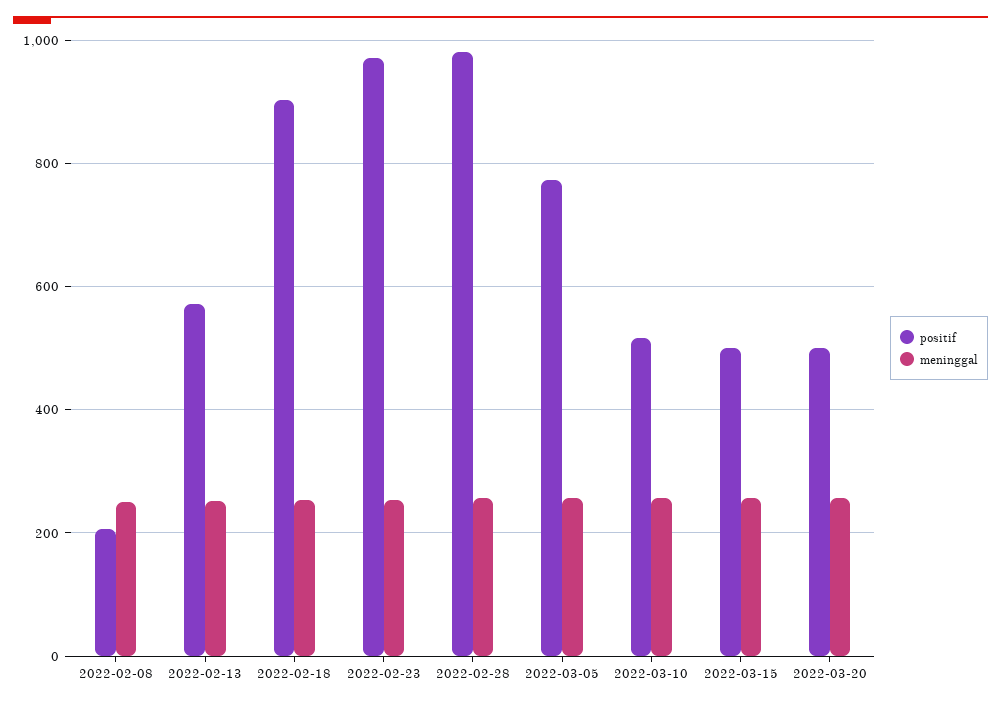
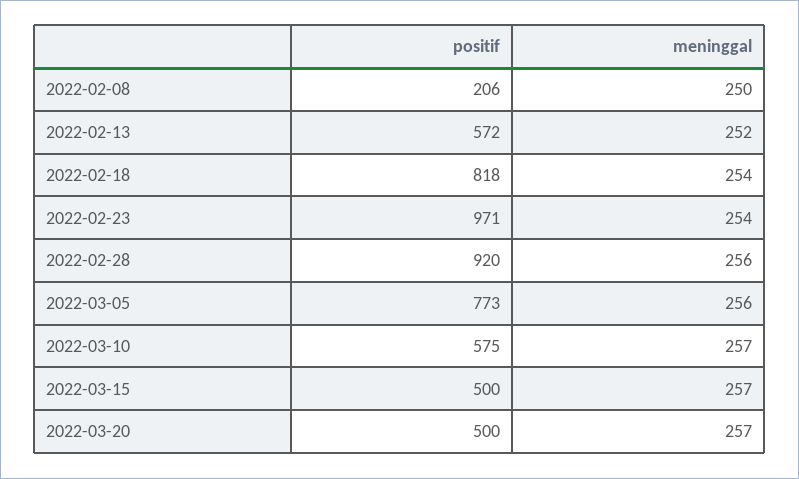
positif, 2022-02-18: 900 -> 818
positif, 2022-02-28: 980 -> 920
positif, 2022-03-10: 520 -> 575

